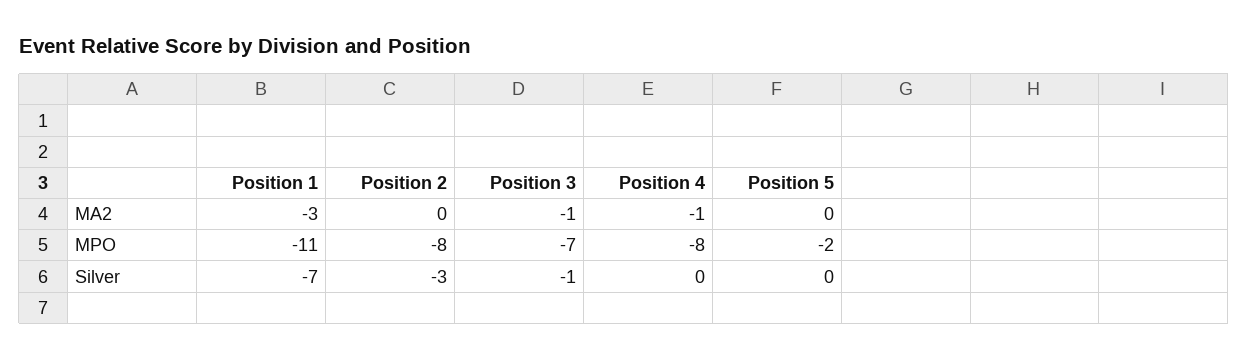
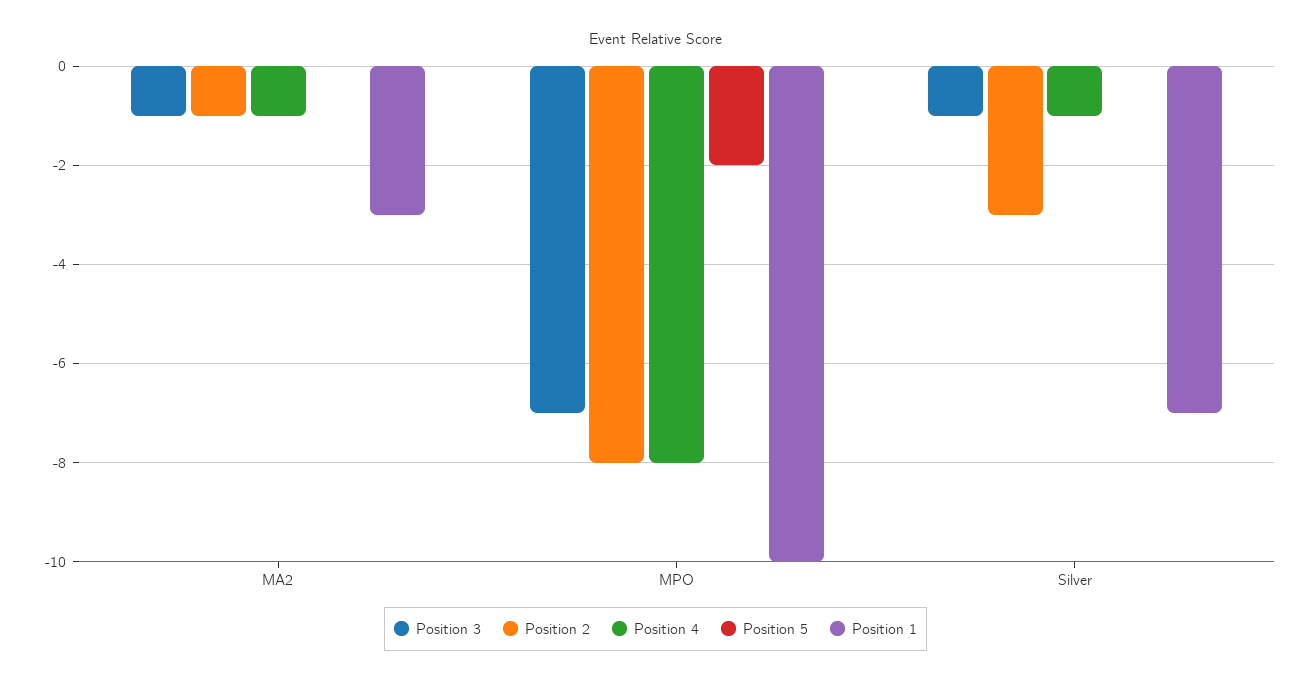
Position 2, MA2: 0 -> -1
Position 1, MPO: -11 -> -10
Position 4, Silver: 0 -> -1

